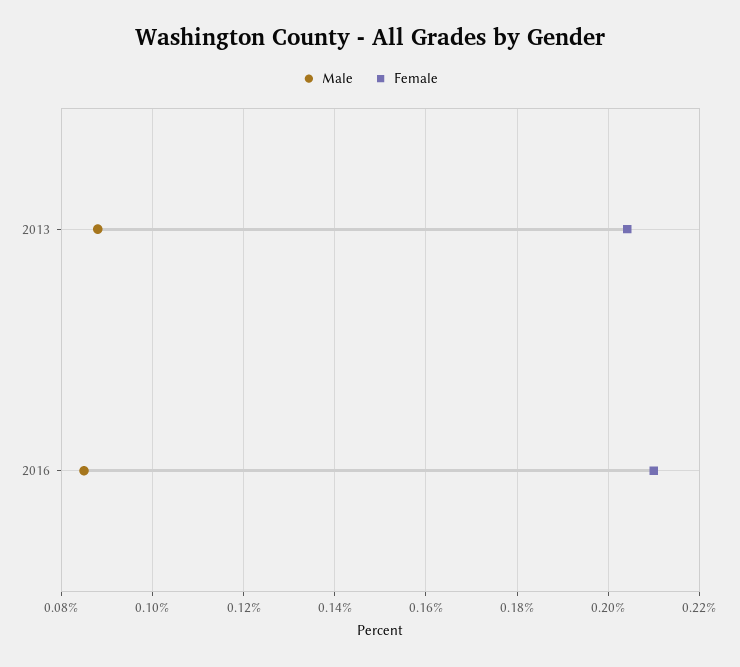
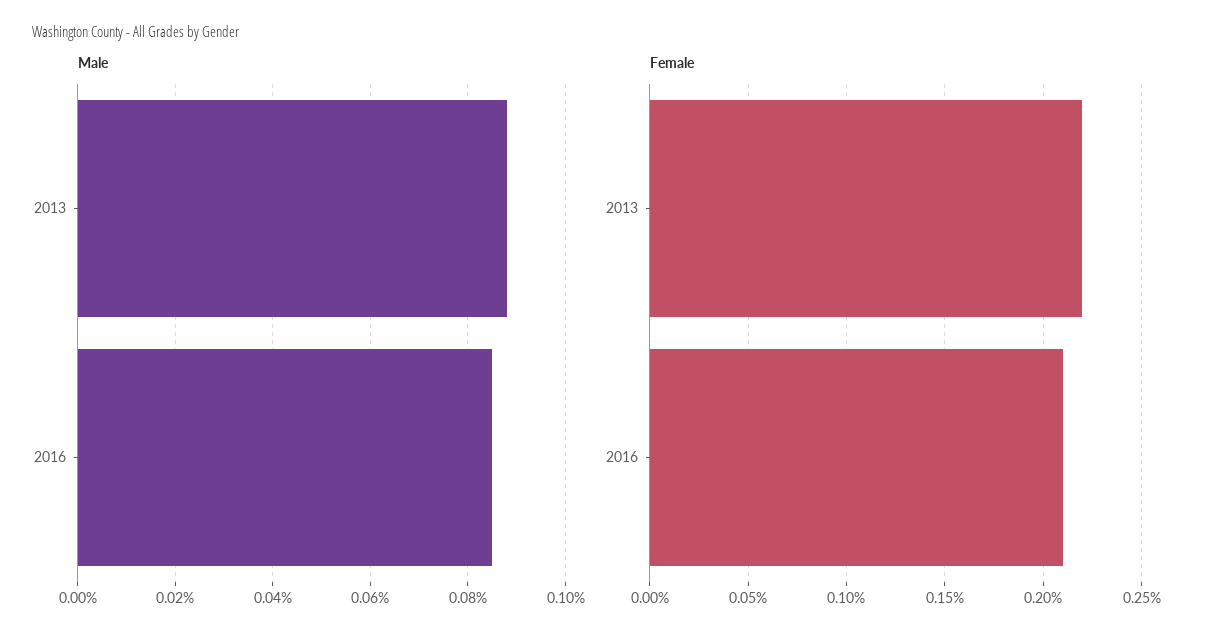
Female, 2013: 0.204 -> 0.22

